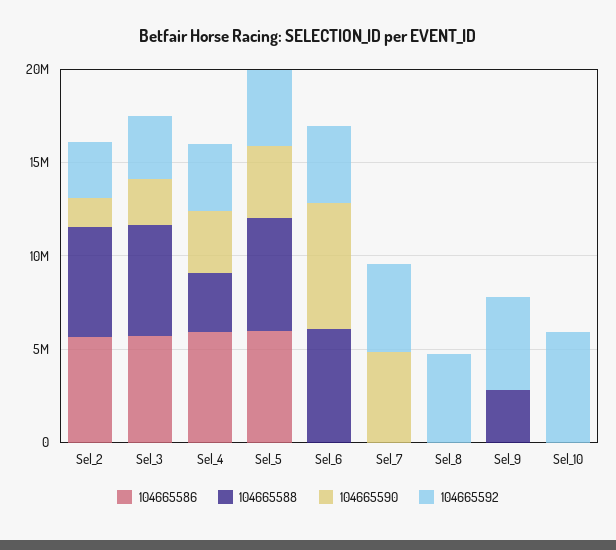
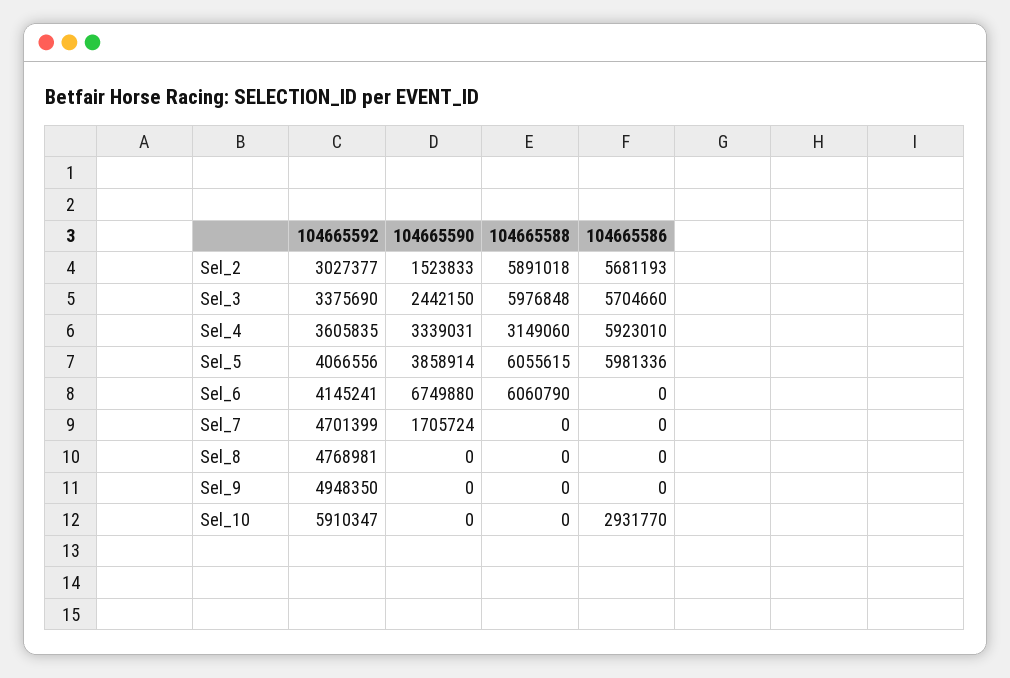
104665590, Sel_7: 5000000 -> 1705724
104665588, Sel_9: 3000000 -> 0
104665586, Sel_10: 0 -> 2931770

